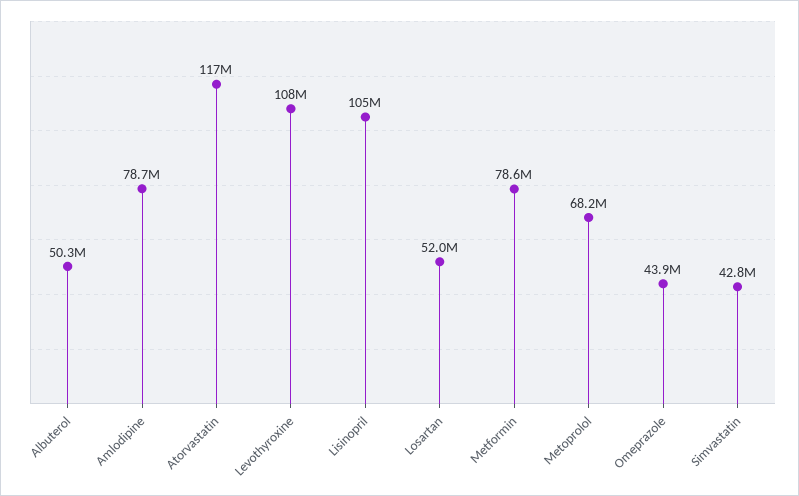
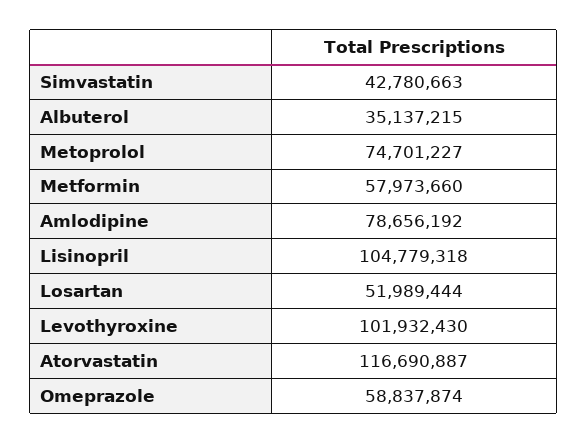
Albuterol: 50300000 -> 35137215
Levothyroxine: 108000000 -> 101932430
Metformin: 78600000 -> 57973660
Metoprolol: 68200000 -> 74701227
Omeprazole: 43900000 -> 58837874

